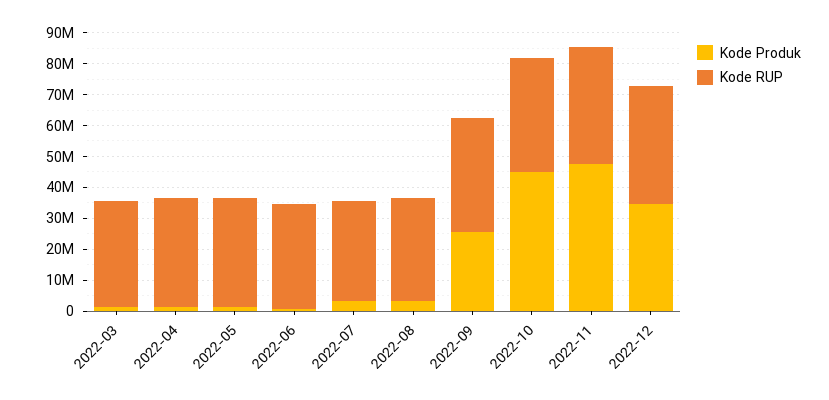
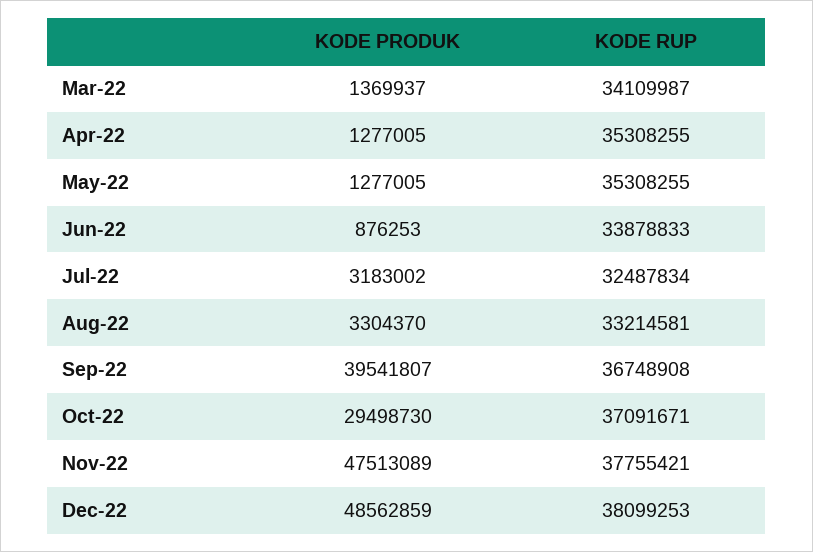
Kode Produk, 2022-09: 25000000 -> 39541807
Kode Produk, 2022-10: 45000000 -> 29498730
Kode Produk, 2022-12: 35000000 -> 48562859

